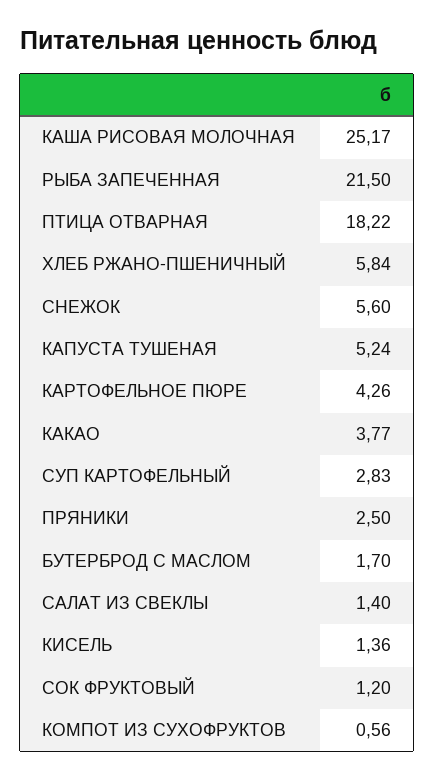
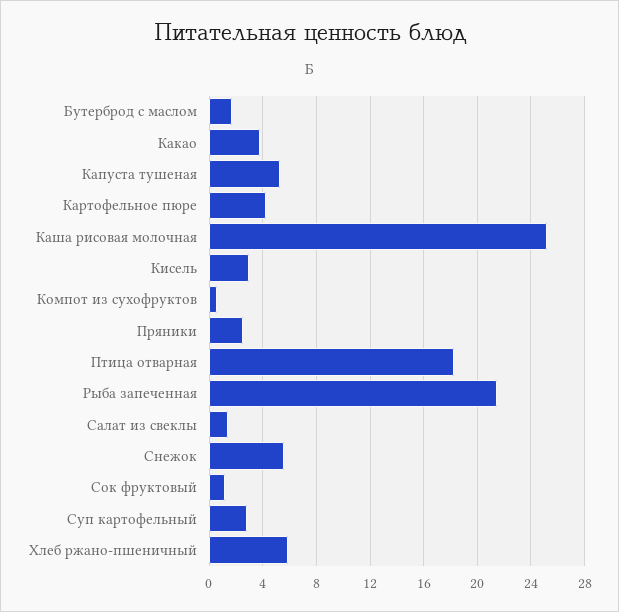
КИСЕЛЬ: 1.36 -> 3

